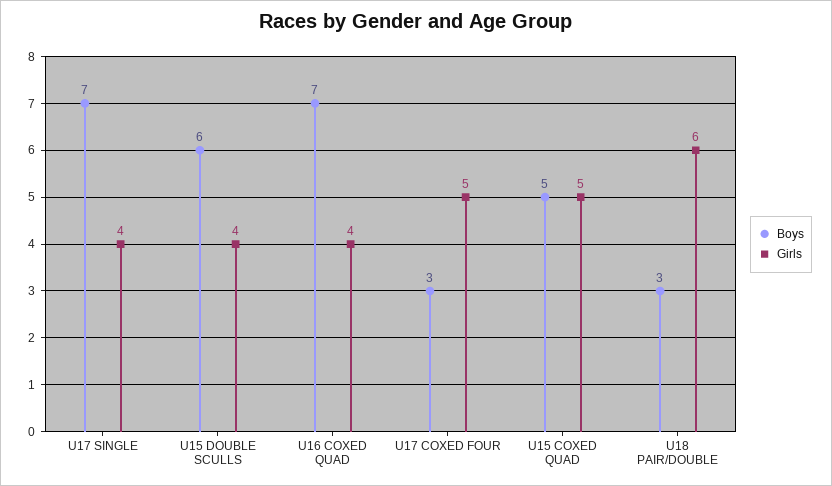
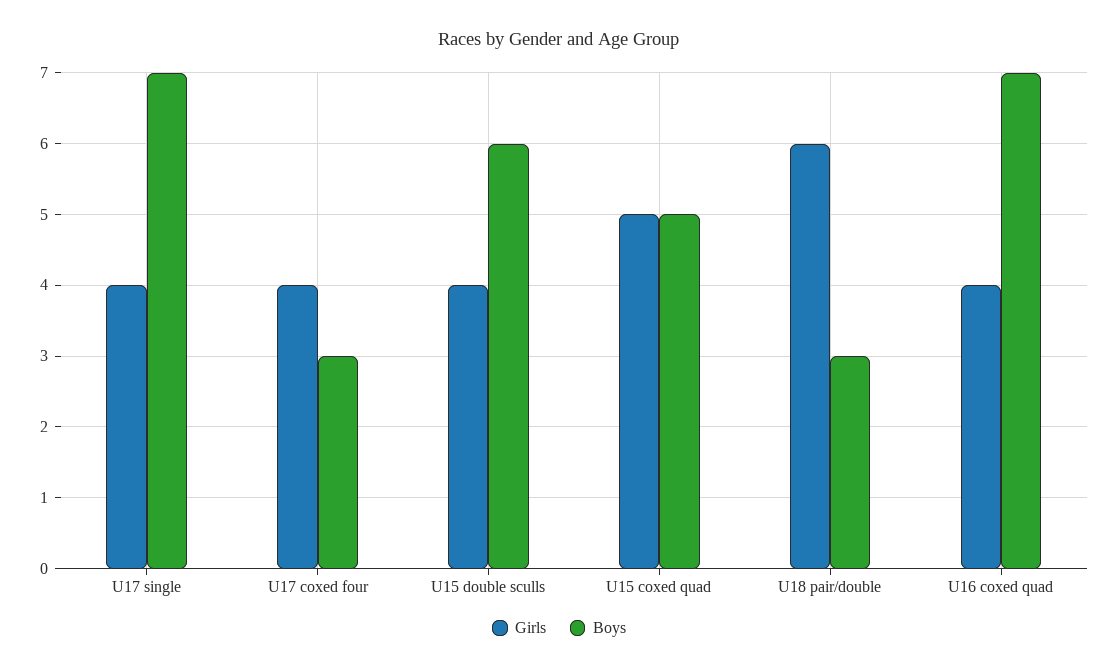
Girls, U17 COXED FOUR: 5 -> 4

